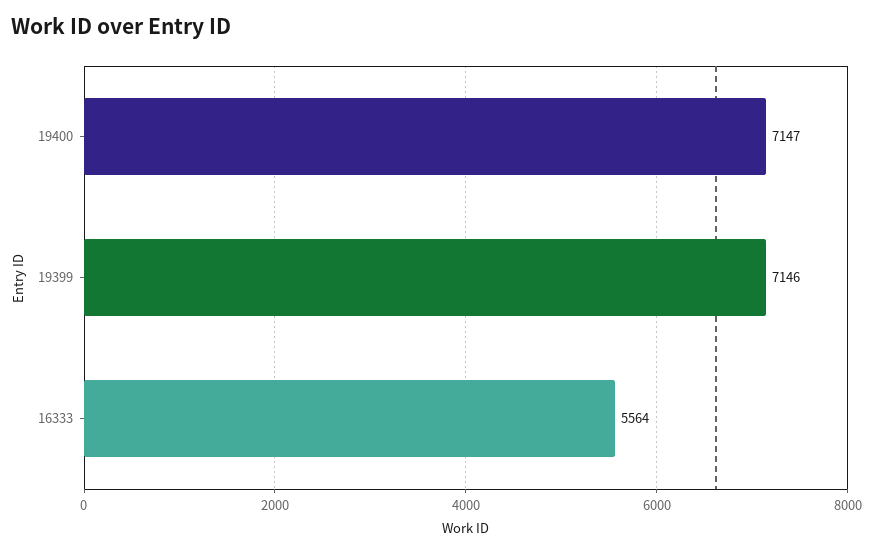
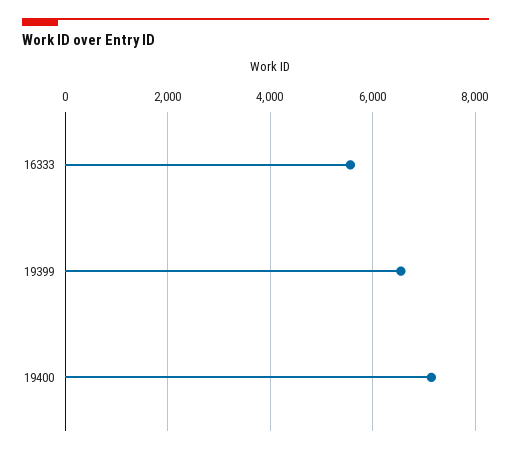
19399: 7146 -> 6600

